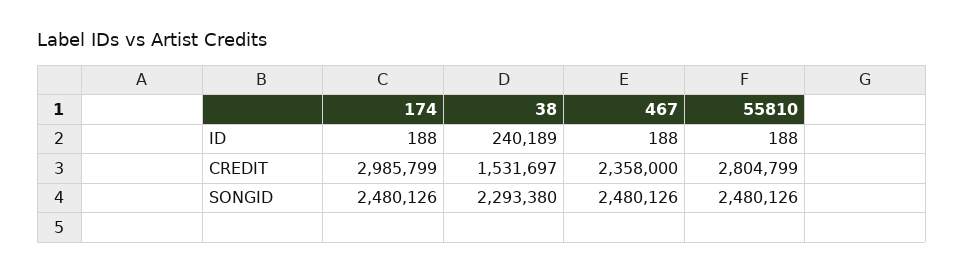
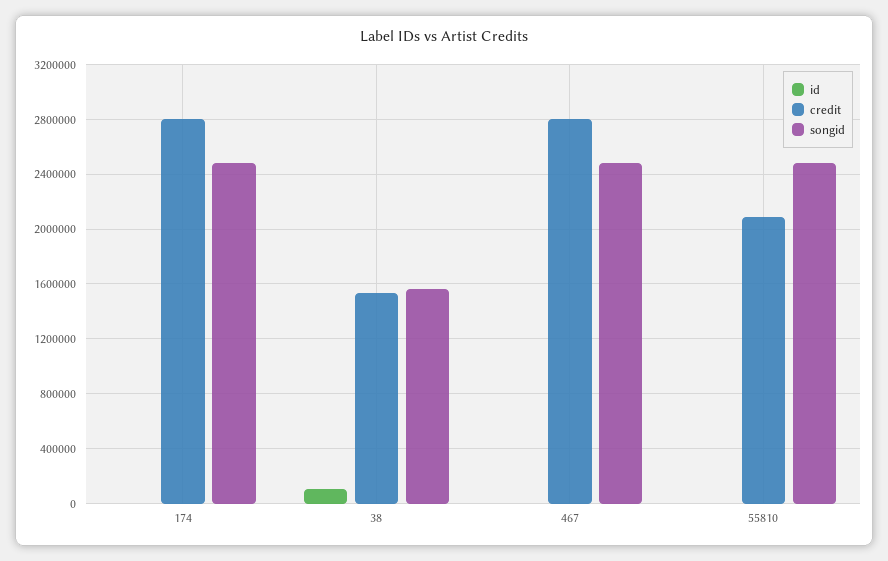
ID, 38: 240189 -> 100000
CREDIT, 174: 2985799 -> 2800000
CREDIT, 467: 2358000 -> 2800000
CREDIT, 55810: 2804799 -> 2100000
SONGID, 38: 2293380 -> 1550000

